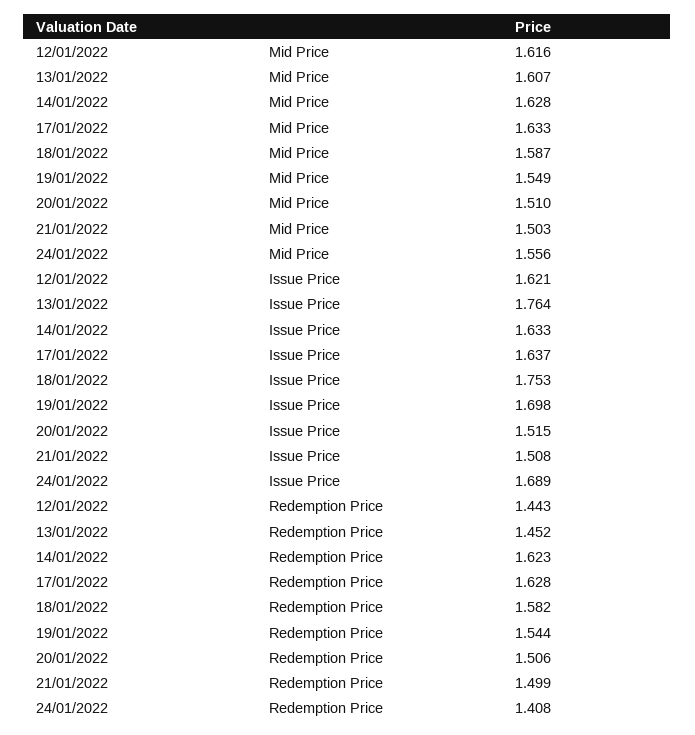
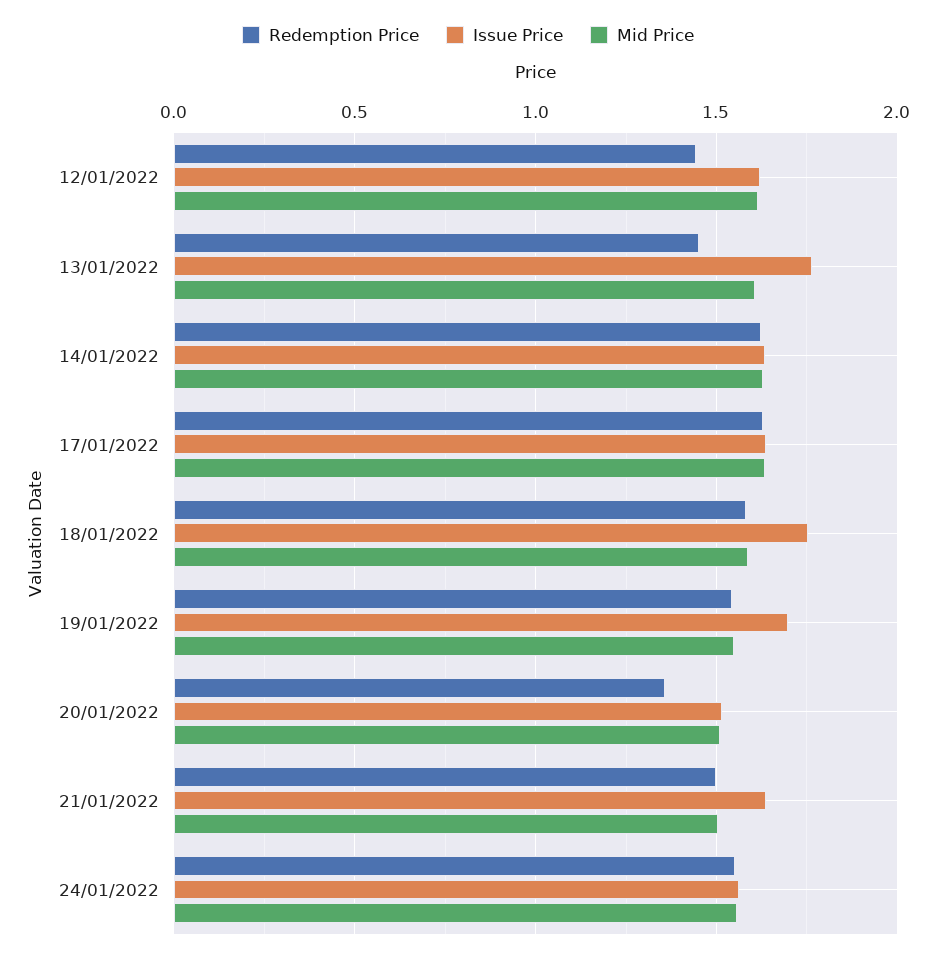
Issue Price, 21/01/2022: 1.508 -> 1.65
Issue Price, 24/01/2022: 1.689 -> 1.55
Redemption Price, 20/01/2022: 1.506 -> 1.35
Redemption Price, 24/01/2022: 1.408 -> 1.55

